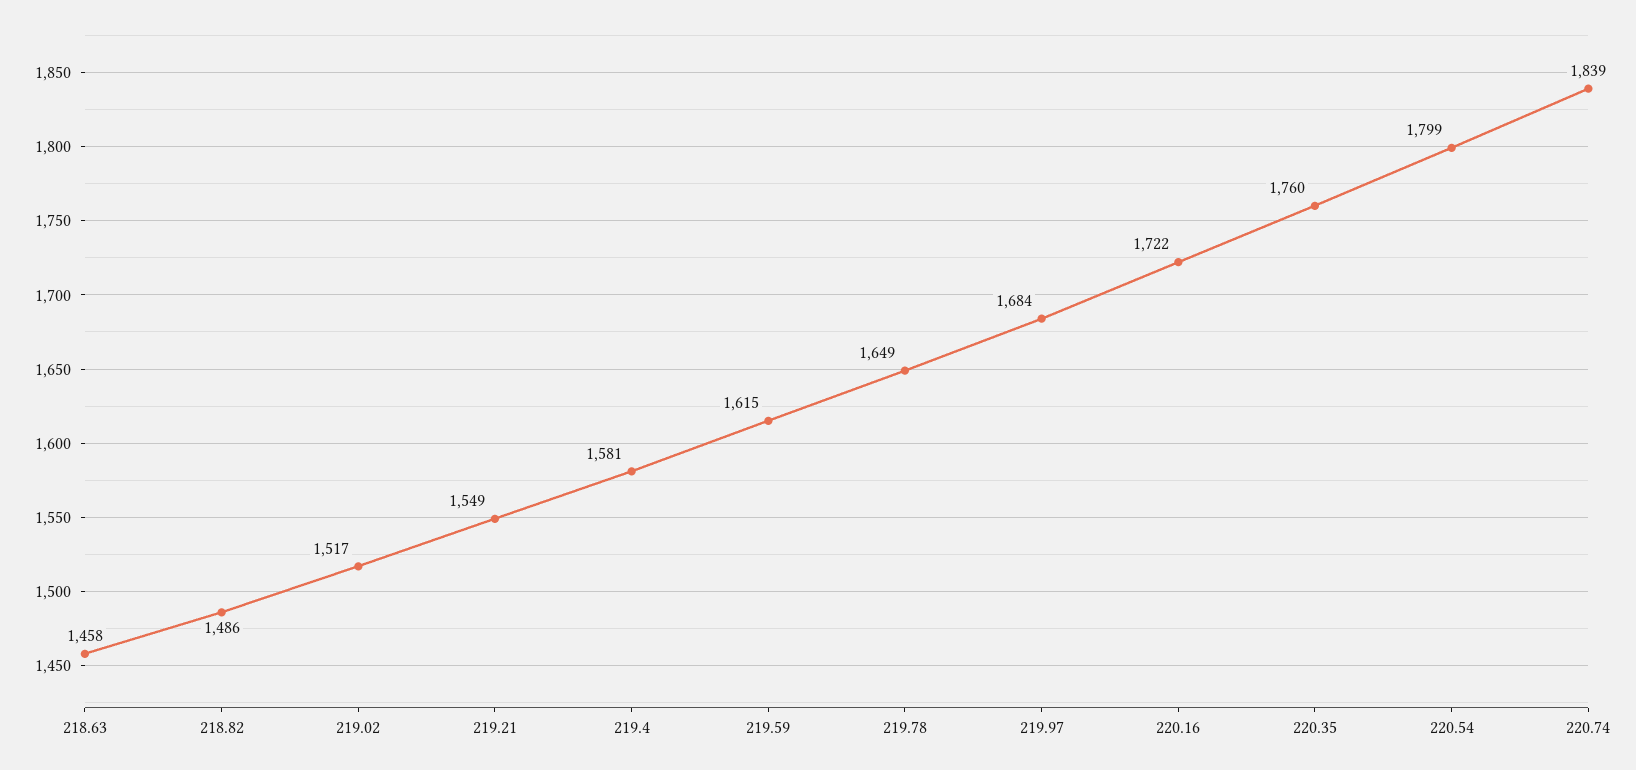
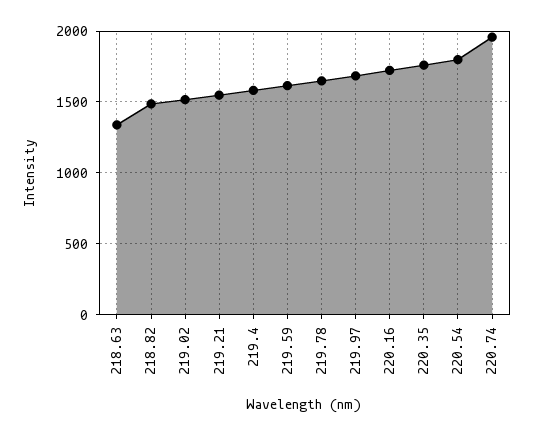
218.63: 1458 -> 1350
220.74: 1839 -> 1950

